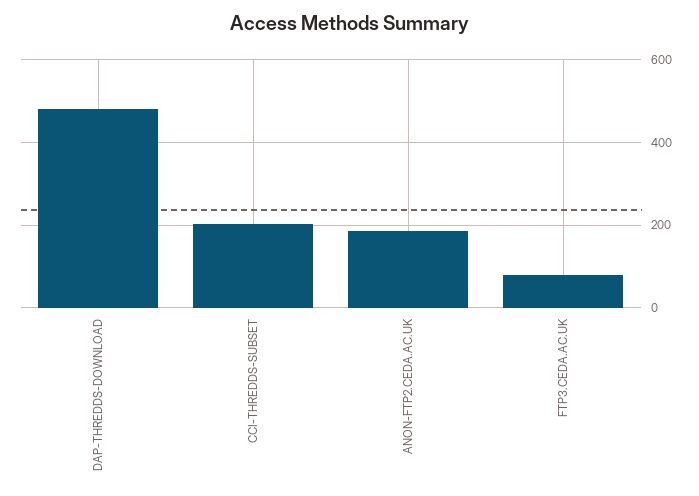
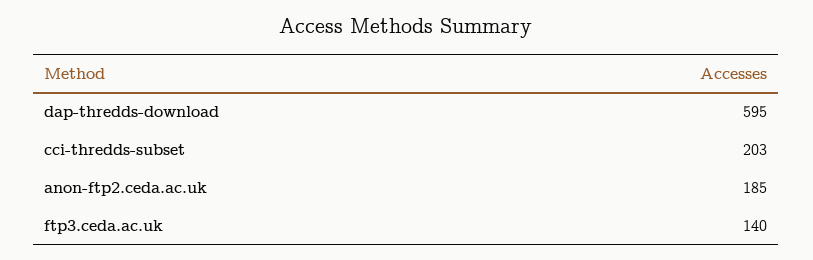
DAP-THREDDS-DOWNLOAD: 480 -> 595
FTP3.CEDA.AC.UK: 80 -> 140

